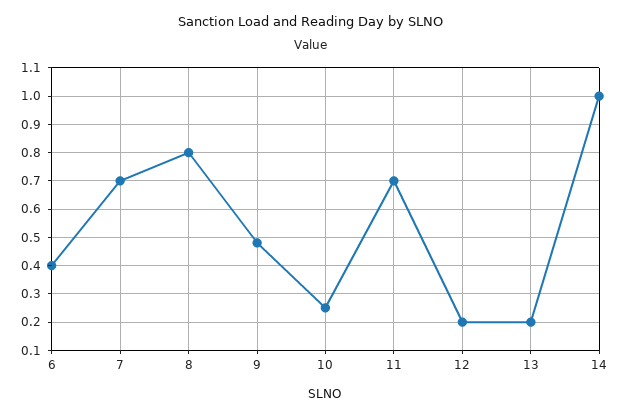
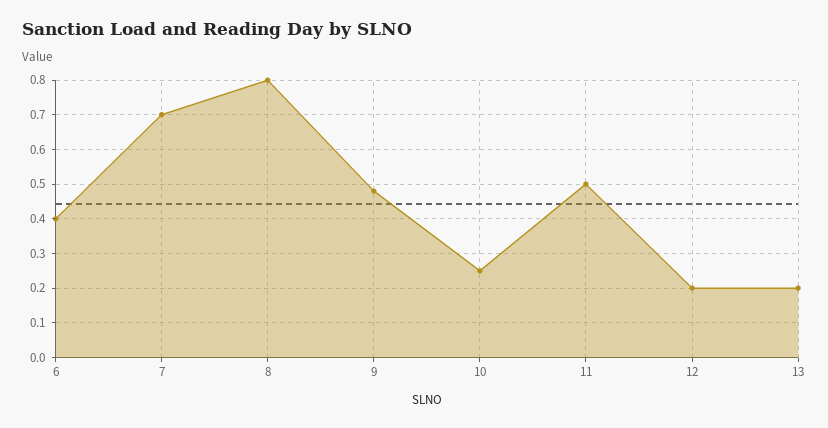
11: 0.7 -> 0.5
14: 1 -> none

